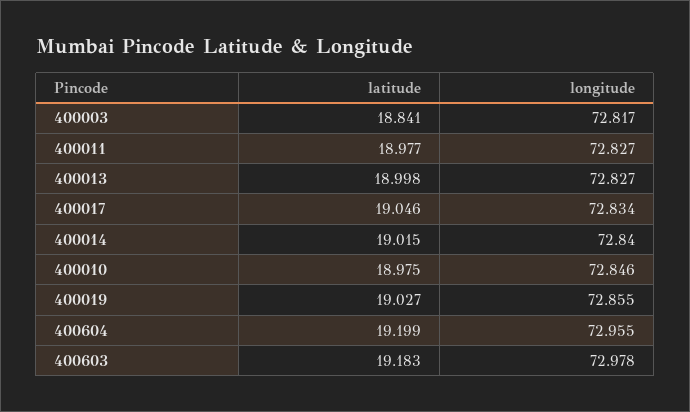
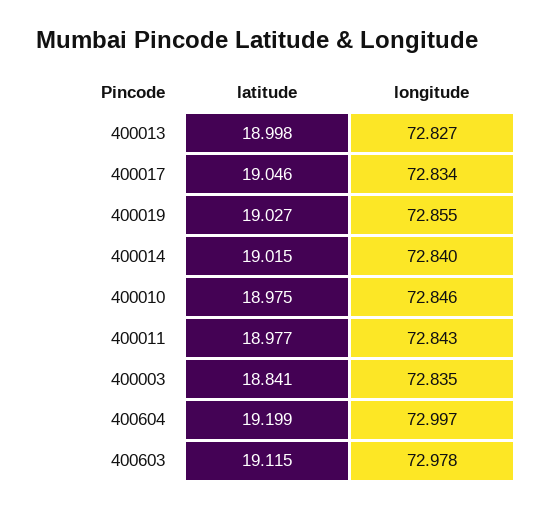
longitude, 400003: 72.817 -> 72.835
longitude, 400011: 72.827 -> 72.843
longitude, 400604: 72.955 -> 72.997
latitude, 400603: 19.183 -> 19.115

